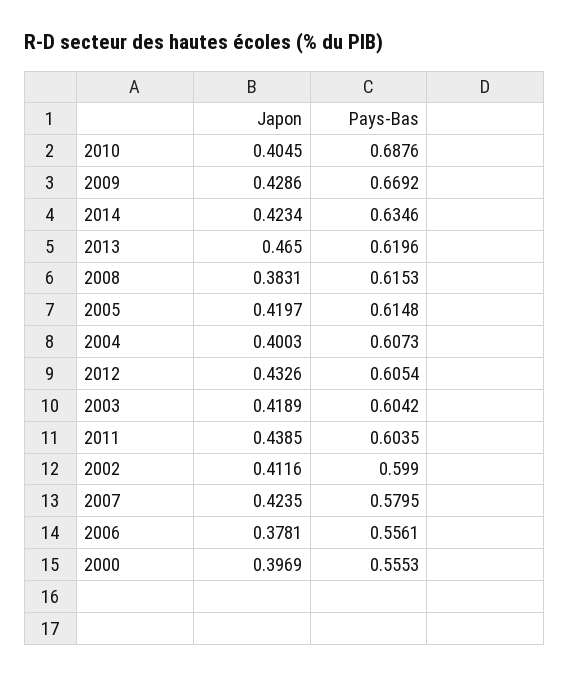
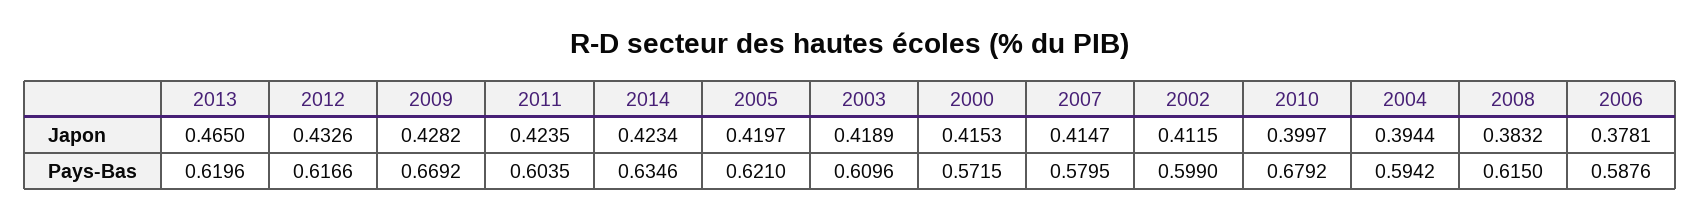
Japon, 2010: 0.4045 -> 0.3997
Pays-Bas, 2010: 0.6876 -> 0.6792
Japon, 2009: 0.4286 -> 0.4282
Japon, 2008: 0.3831 -> 0.3832
Pays-Bas, 2008: 0.6153 -> 0.615
Pays-Bas, 2005: 0.6148 -> 0.621
Japon, 2004: 0.4003 -> 0.3944
Pays-Bas, 2004: 0.6073 -> 0.5942
Pays-Bas, 2012: 0.6054 -> 0.6166
Pays-Bas, 2003: 0.6042 -> 0.6096
Japon, 2011: 0.4385 -> 0.4235
Japon, 2002: 0.4116 -> 0.4115
Japon, 2007: 0.4235 -> 0.4147
Pays-Bas, 2006: 0.5561 -> 0.5876
Japon, 2000: 0.3969 -> 0.4153
Pays-Bas, 2000: 0.5553 -> 0.5715

